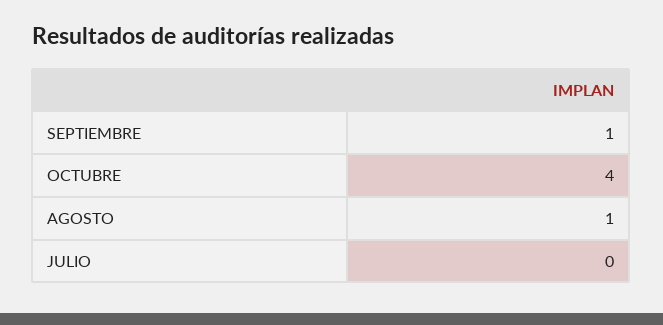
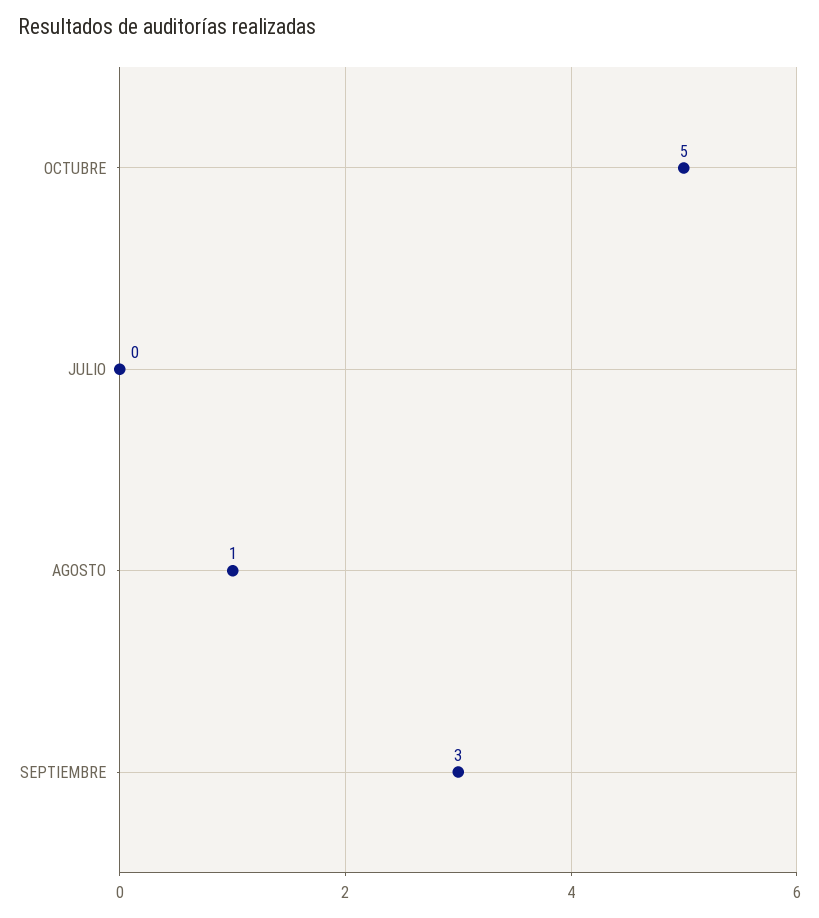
SEPTIEMBRE: 1 -> 3
OCTUBRE: 4 -> 5

